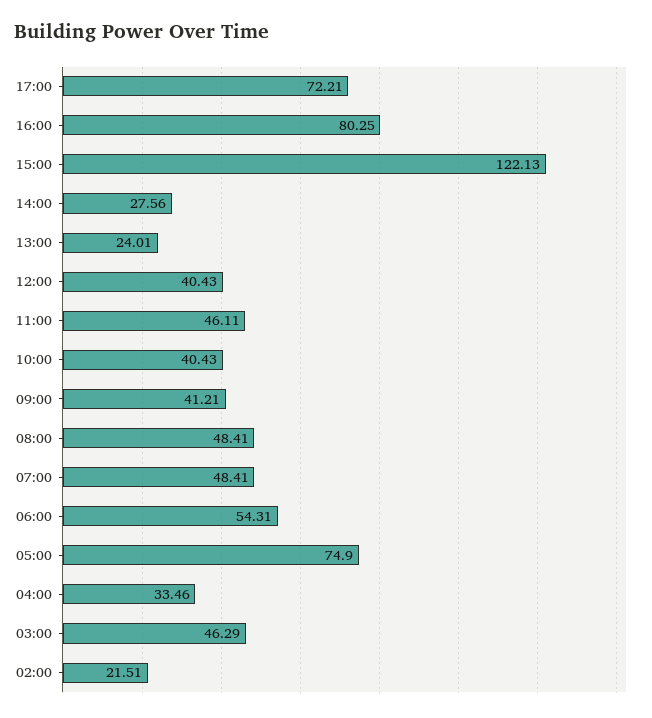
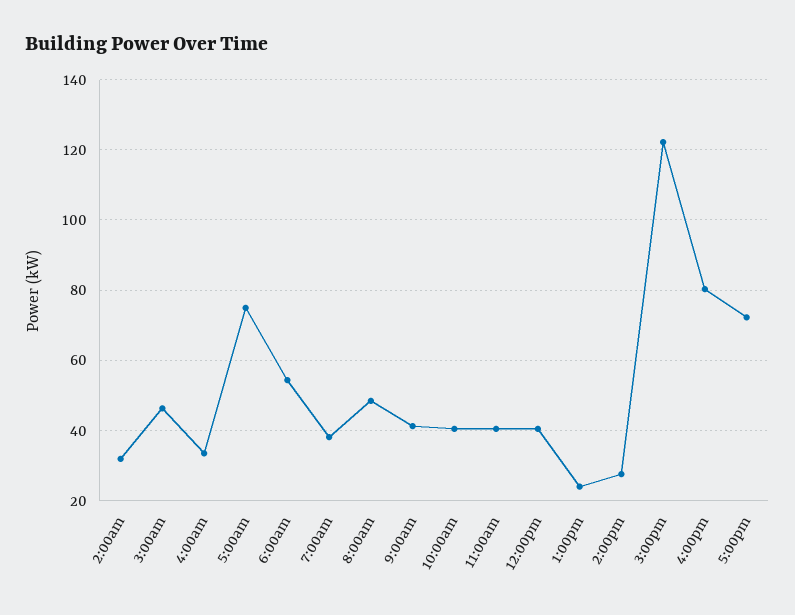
11:00: 46.11 -> 40
07:00: 48.41 -> 38
02:00: 21.51 -> 32

